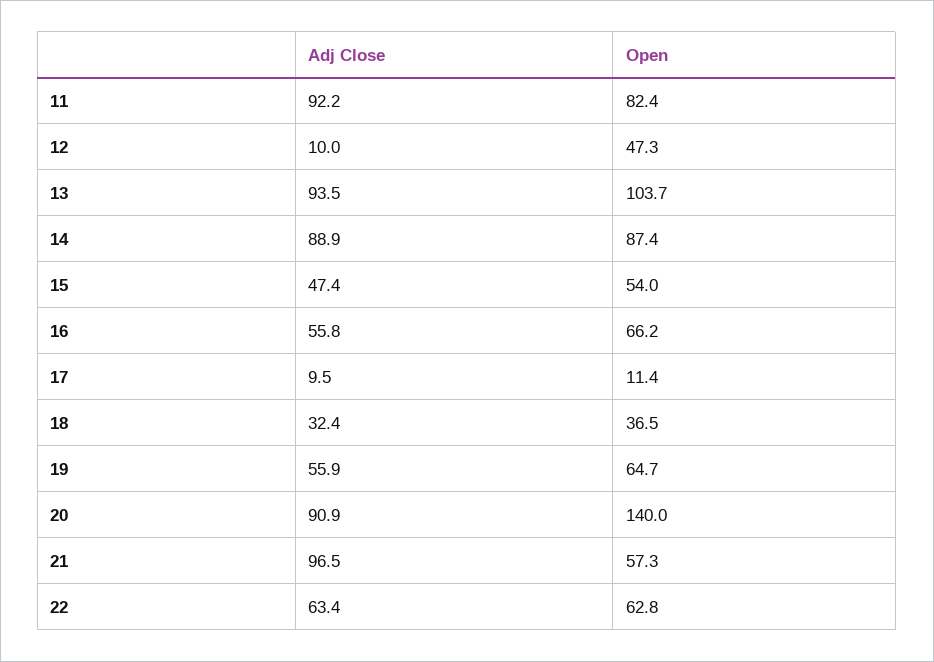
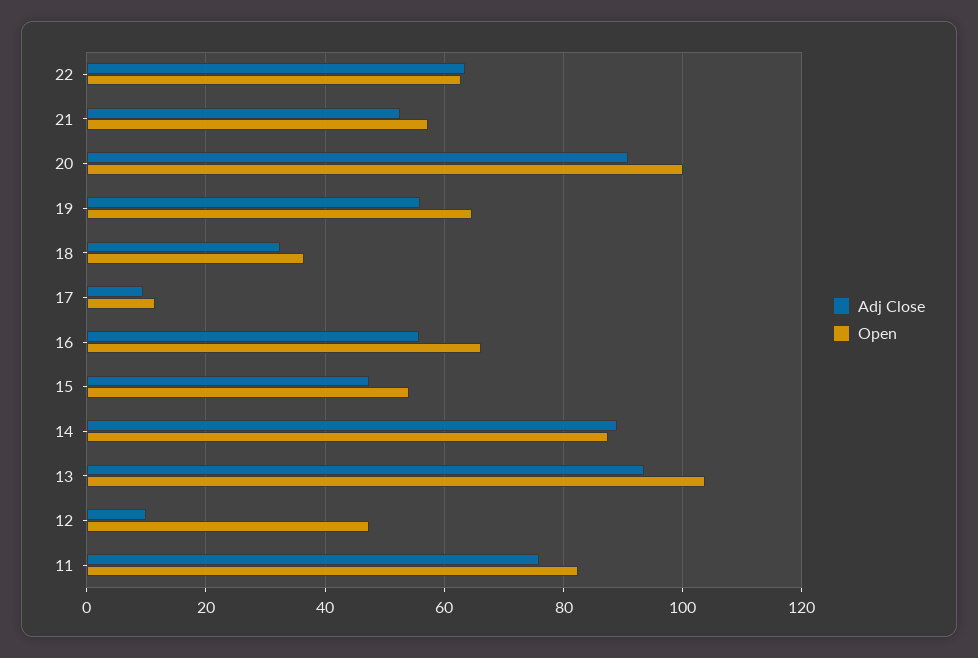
Adj Close, 11: 92.2 -> 76
Open, 20: 140 -> 100
Adj Close, 21: 96.5 -> 52

